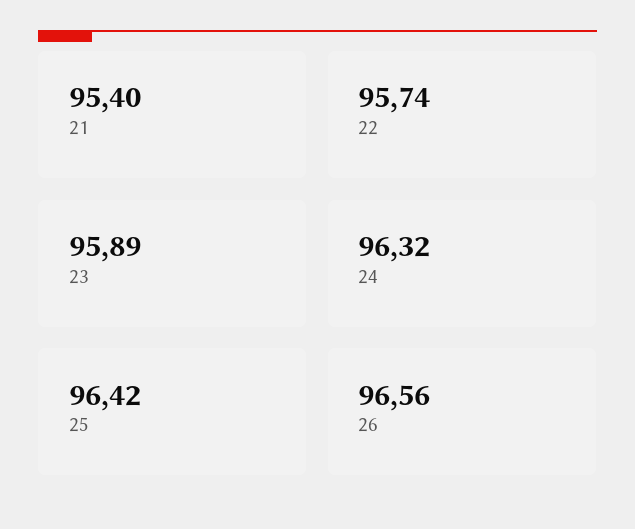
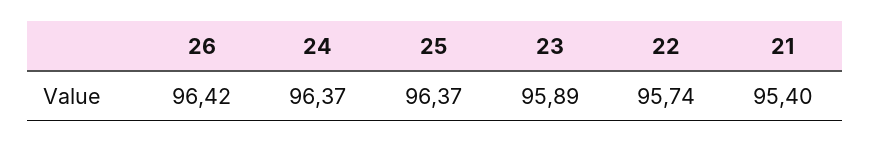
24: 96.32 -> 96.37
25: 96.42 -> 96.37
26: 96.56 -> 96.42

